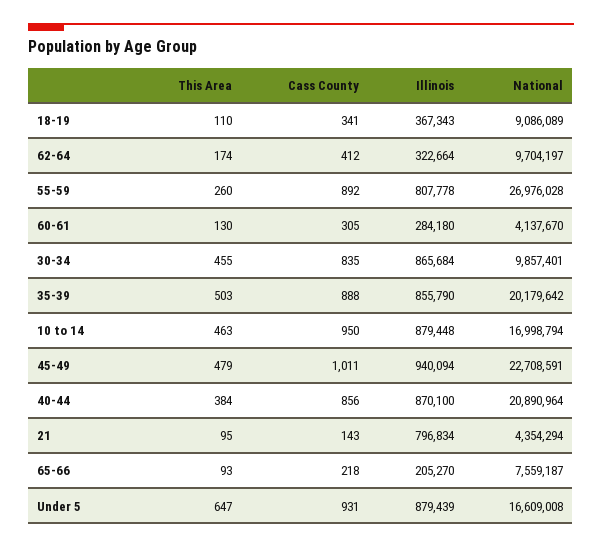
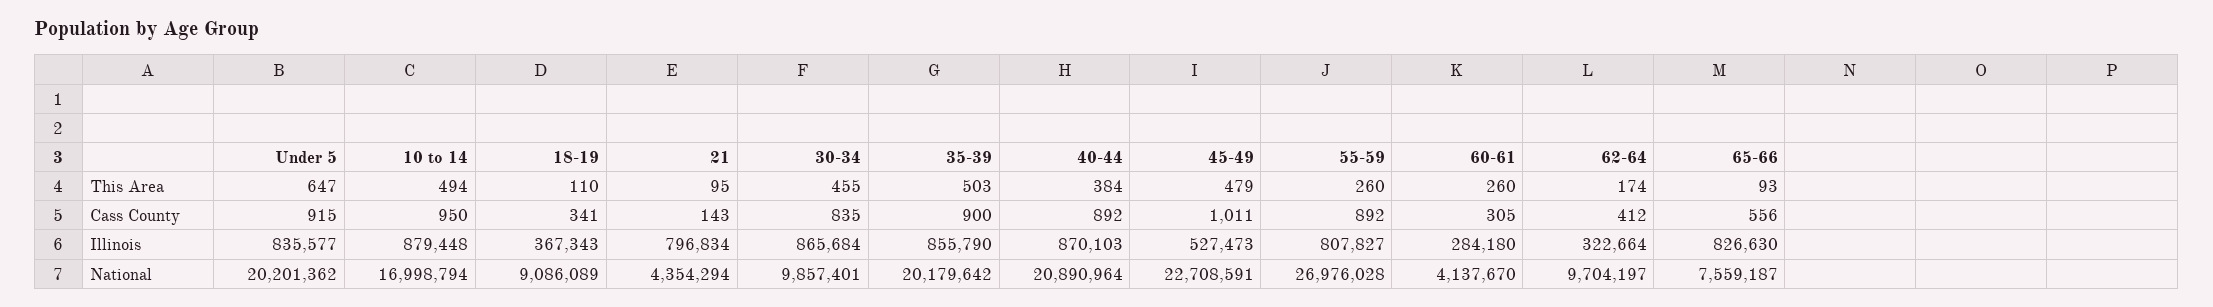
Illinois, 55-59: 807778 -> 807827
This Area, 60-61: 130 -> 260
Cass County, 35-39: 888 -> 900
This Area, 10 to 14: 463 -> 494
Illinois, 45-49: 940094 -> 527473
Cass County, 40-44: 856 -> 892
Illinois, 40-44: 870100 -> 870103
Cass County, 65-66: 218 -> 556
Illinois, 65-66: 205270 -> 826630
Cass County, Under 5: 931 -> 915
Illinois, Under 5: 879439 -> 835577
National, Under 5: 16609008 -> 20201362

